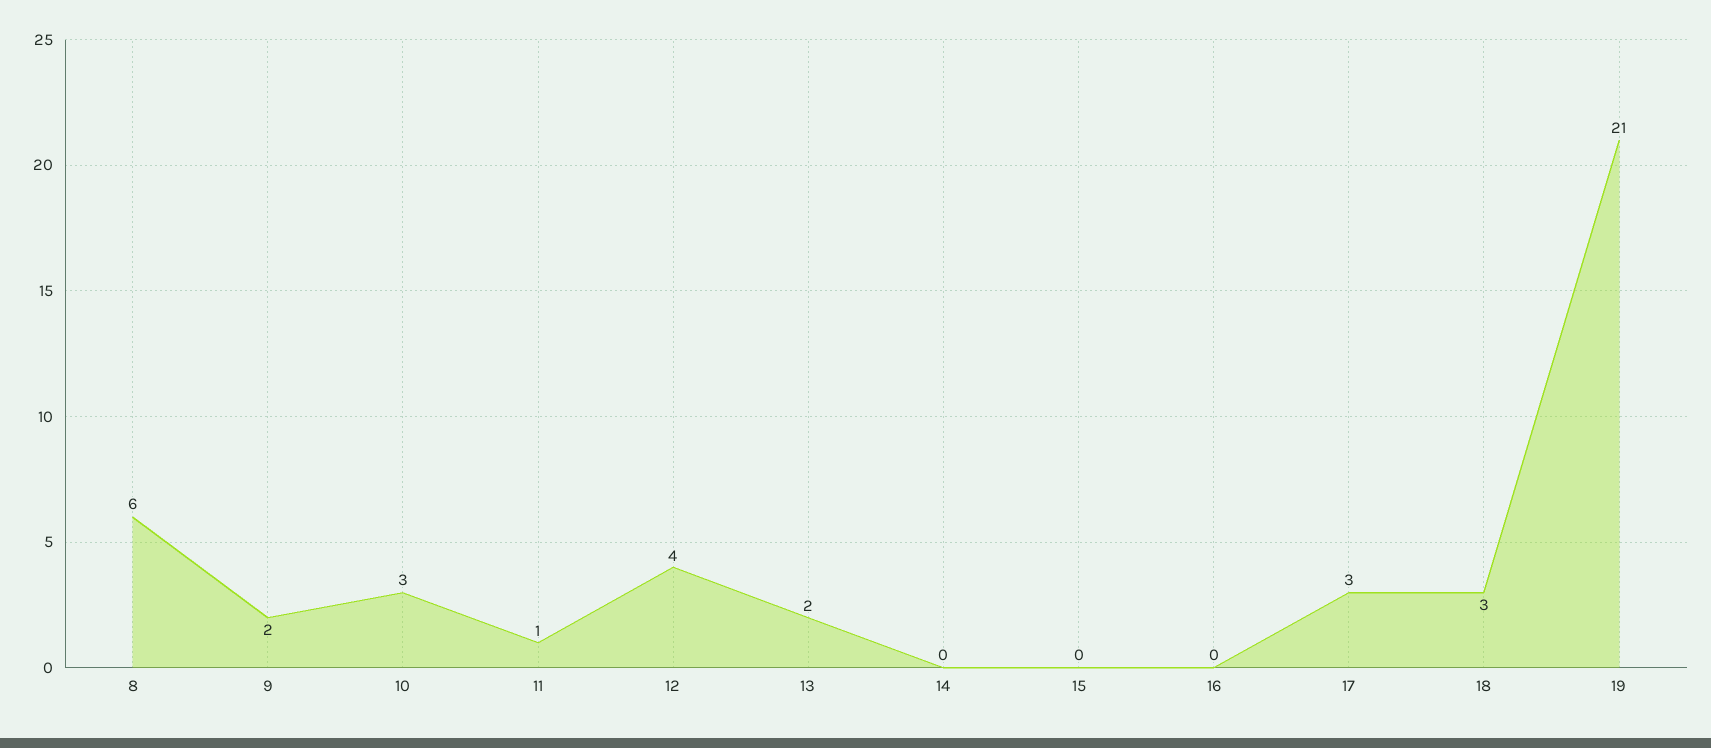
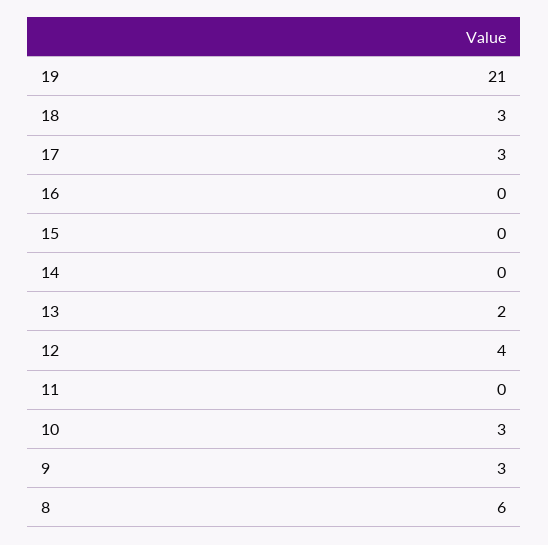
9: 2 -> 3
11: 1 -> 0

